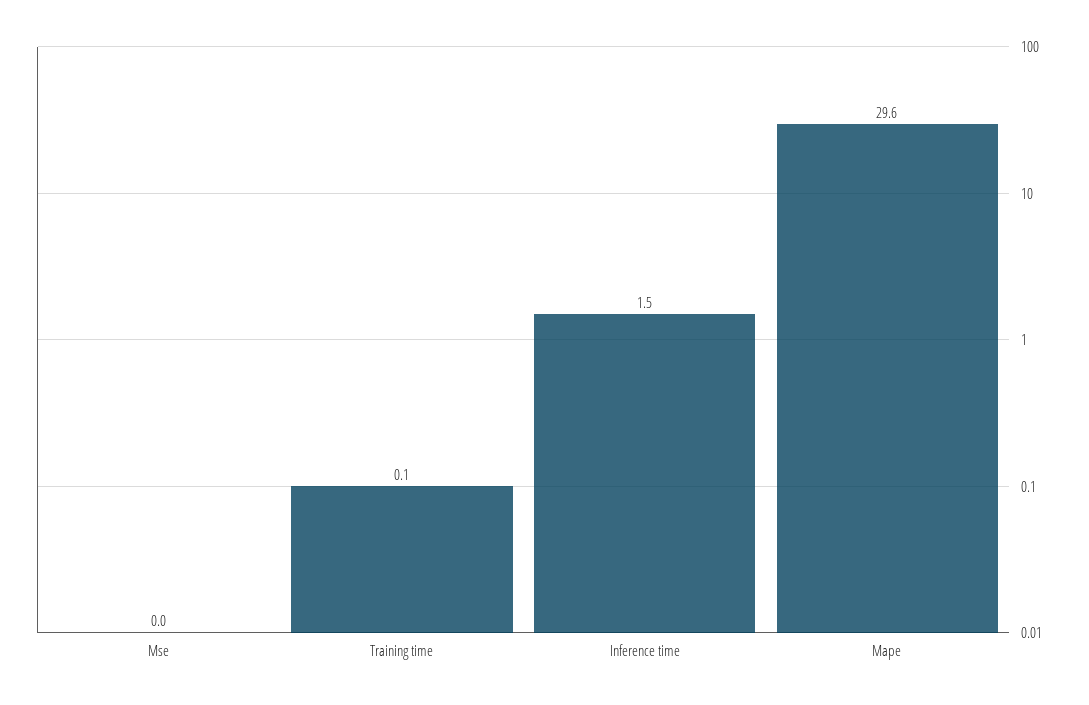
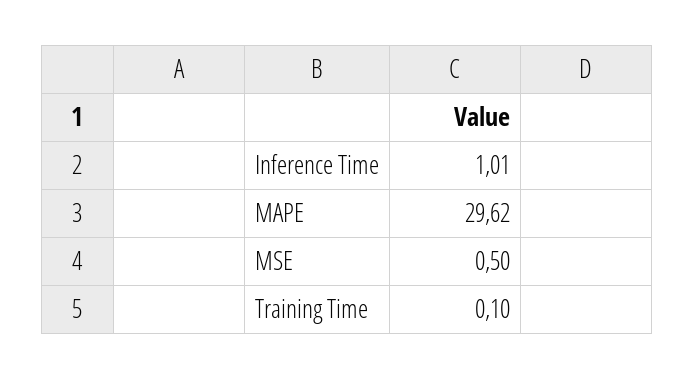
Mse: 0 -> 0.5
Inference time: 1.5 -> 1.01

